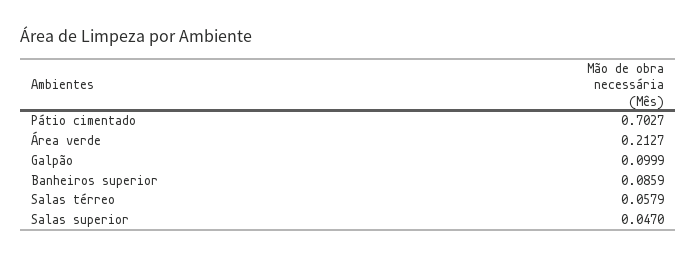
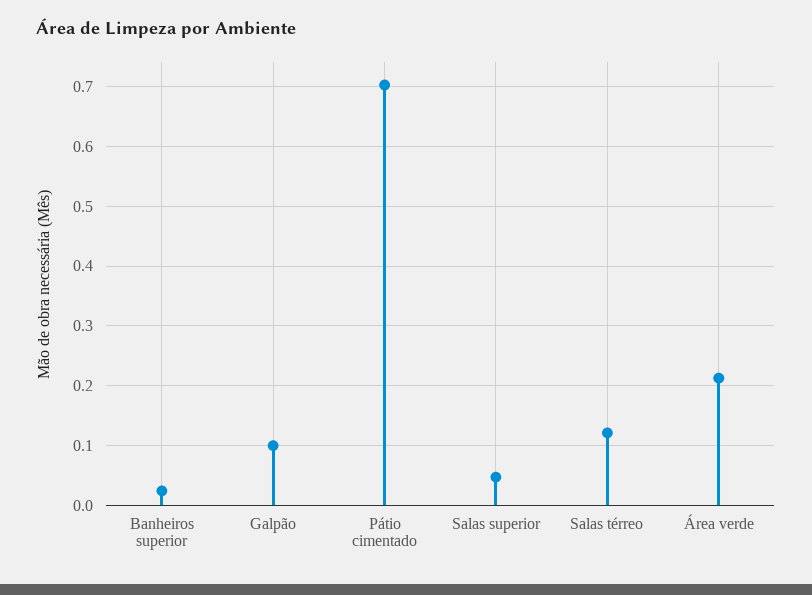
Banheiros superior: 0.0859 -> 0.02
Salas térreo: 0.0579 -> 0.12

